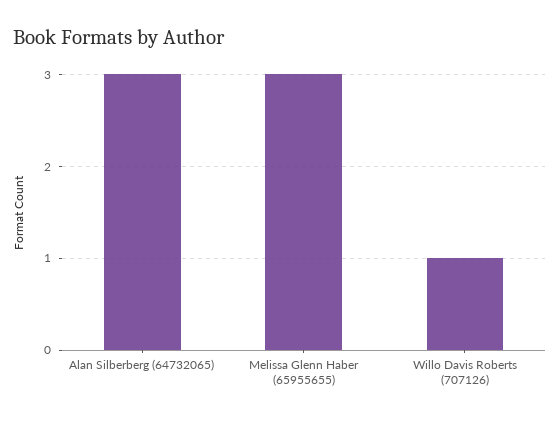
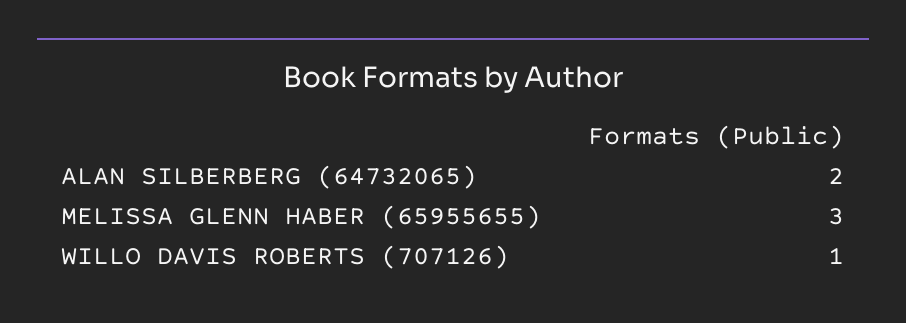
Alan Silberberg (64732065): 3 -> 2

